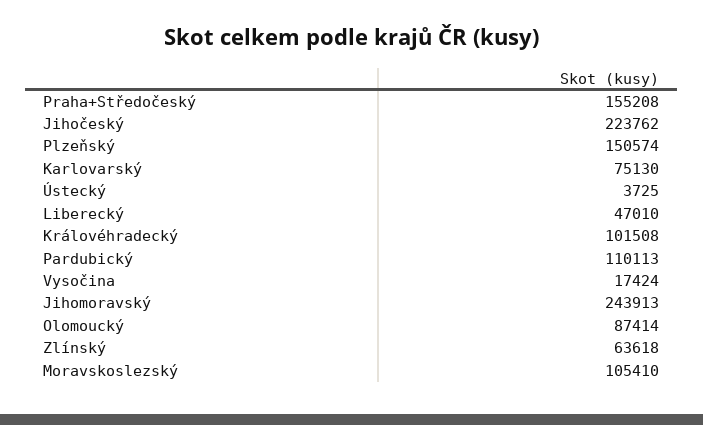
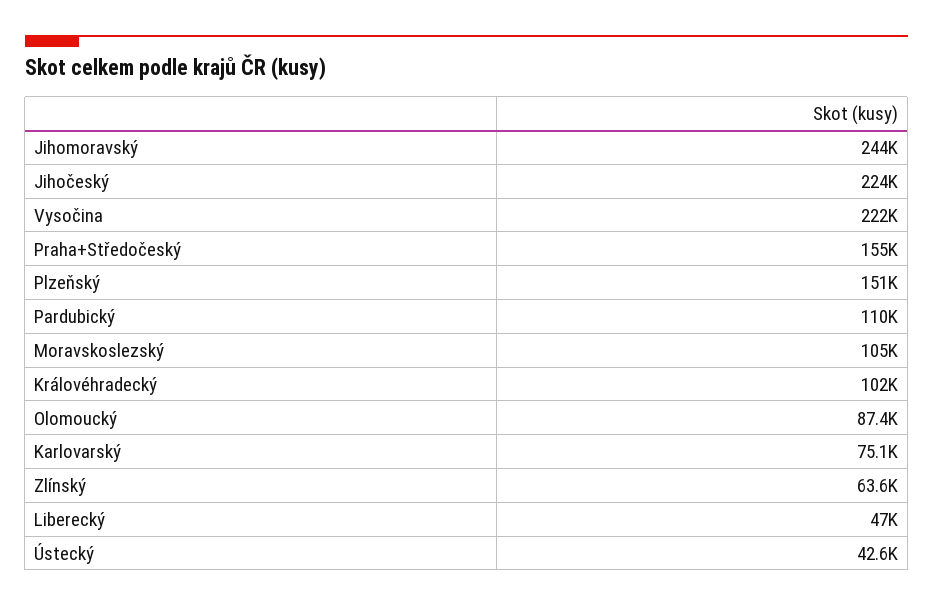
Ústecký: 3725 -> 42600
Vysočina: 17424 -> 222000

